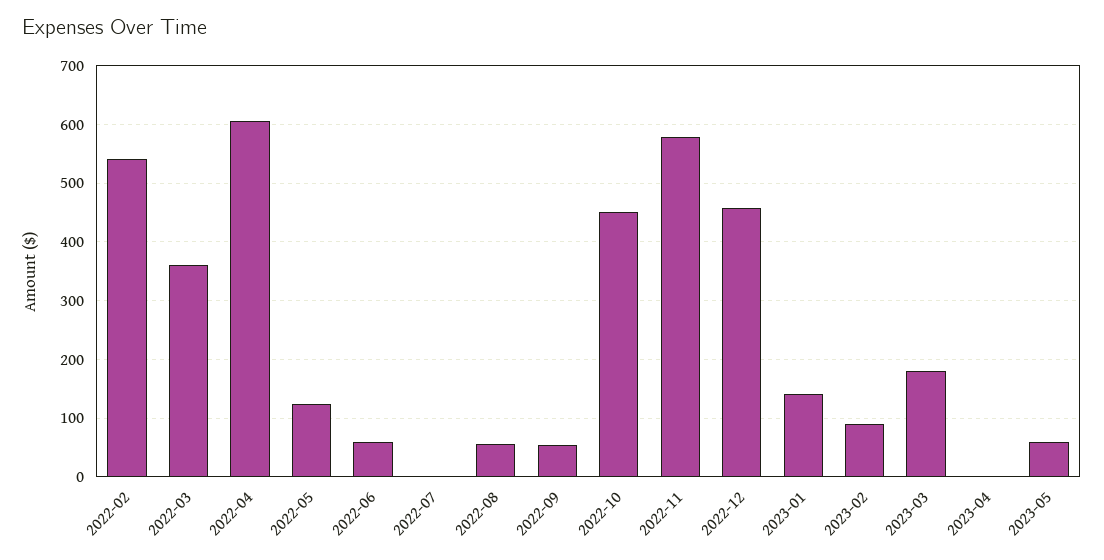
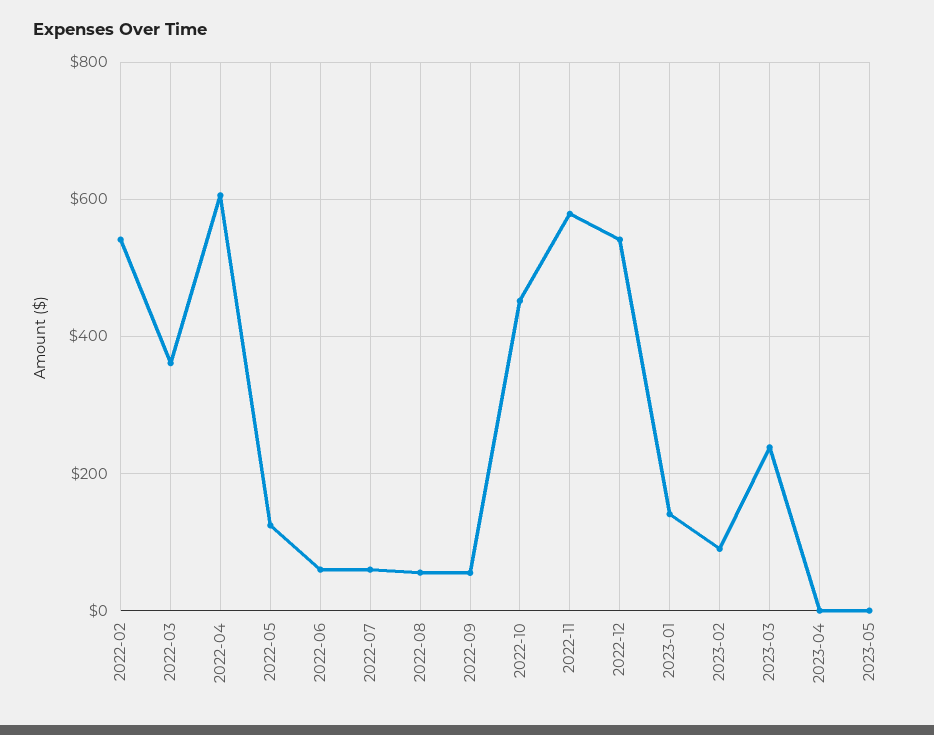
2022-07: 0 -> 60
2022-12: 460 -> 540
2023-03: 180 -> 240
2023-05: 60 -> 0

